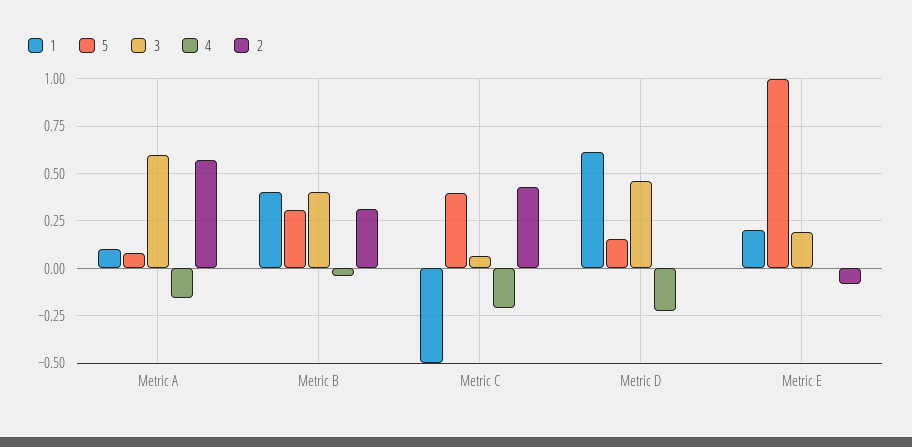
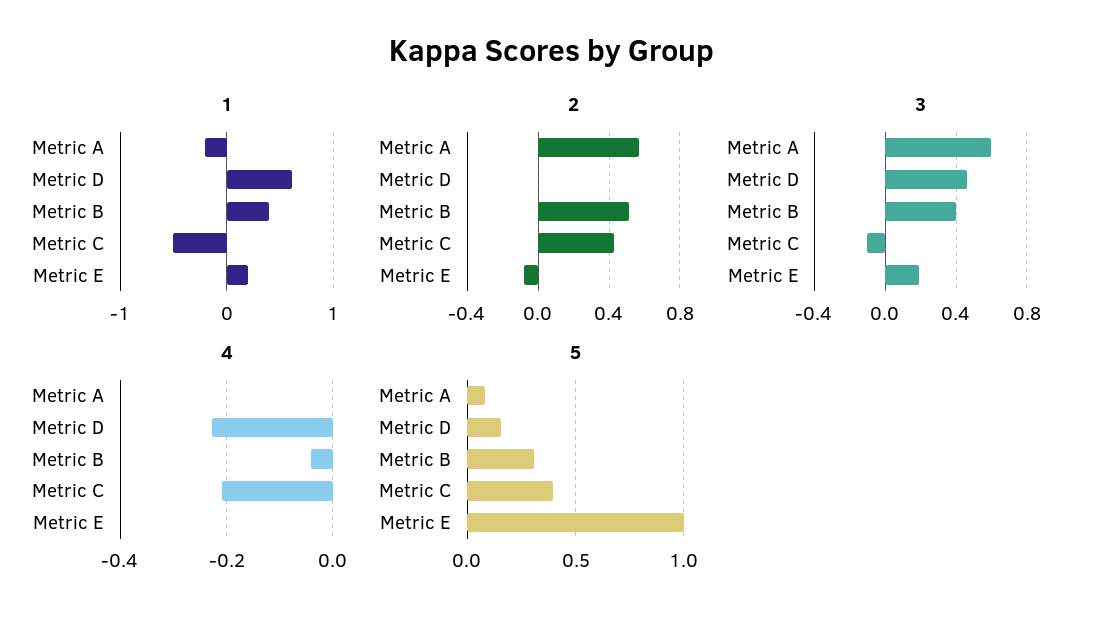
1, Metric A: 0.1 -> -0.2
4, Metric A: -0.15 -> 0
2, Metric B: 0.3 -> 0.5
3, Metric C: 0.05 -> -0.1

